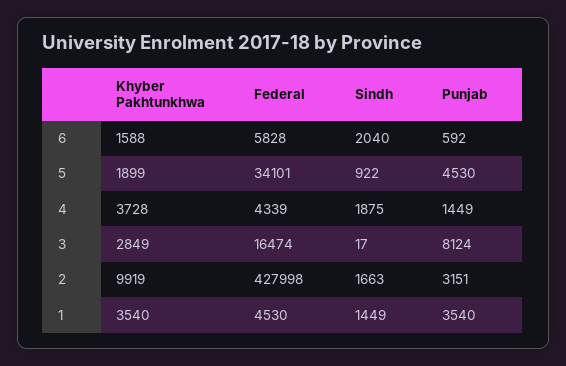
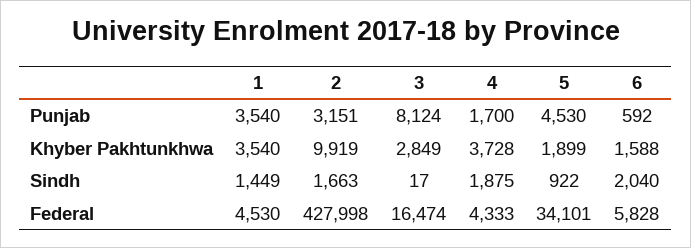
Federal, 4: 4339 -> 4333
Punjab, 4: 1449 -> 1700

